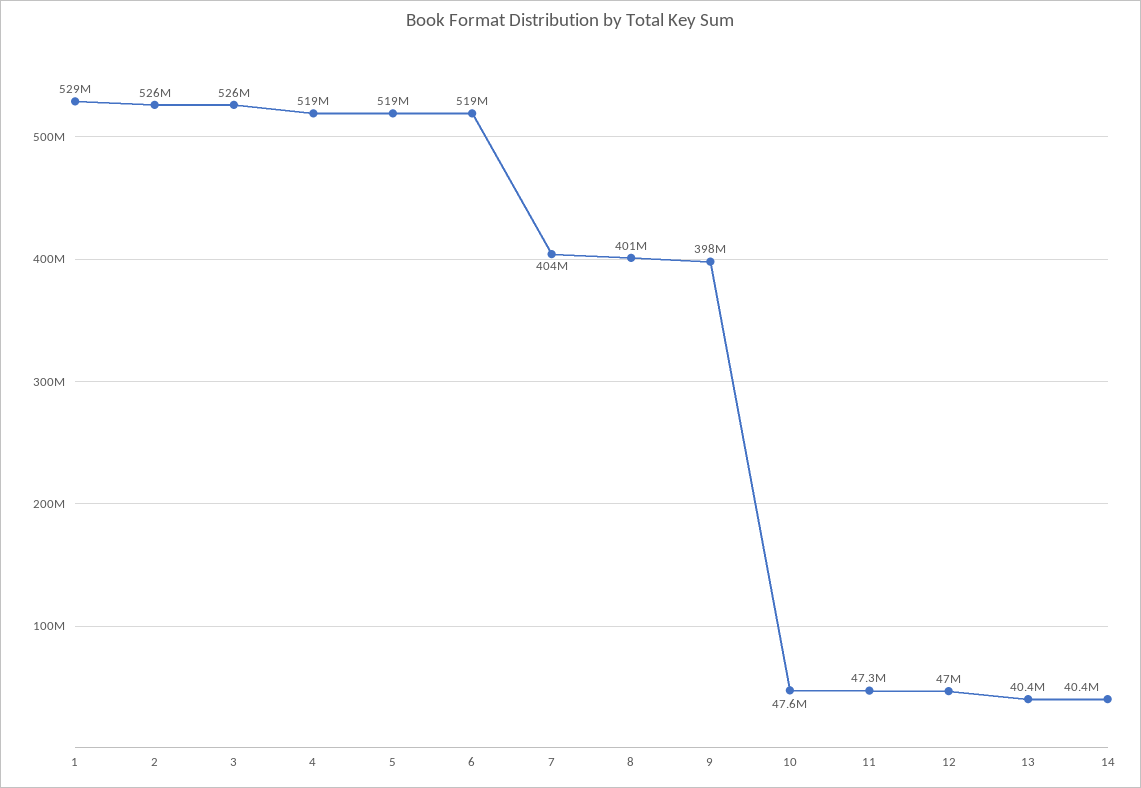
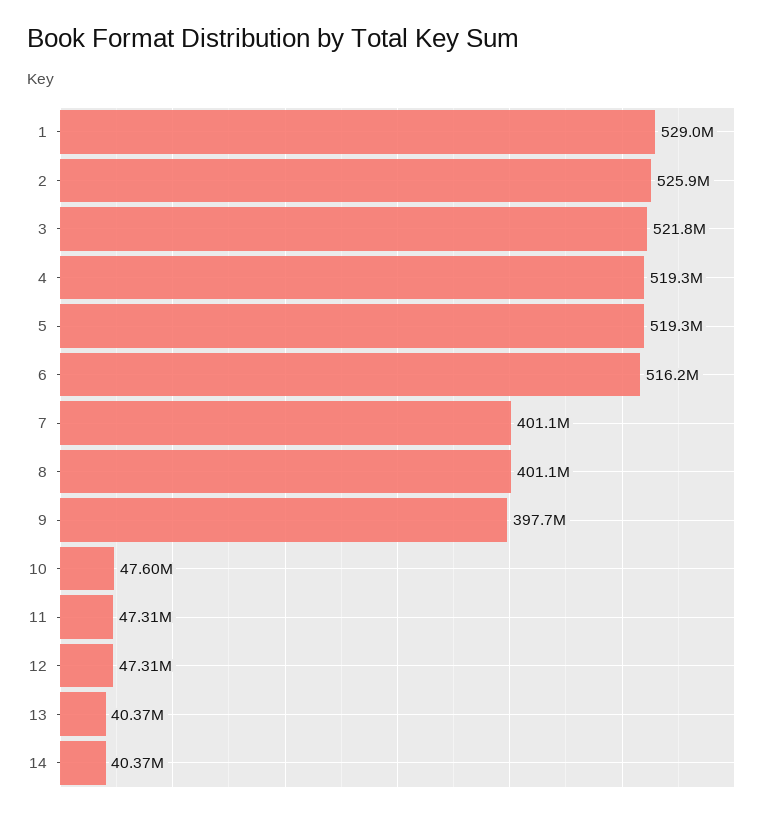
3: 526000000 -> 521800000
6: 519000000 -> 516200000
7: 404000000 -> 401100000
12: 47000000 -> 47310000

